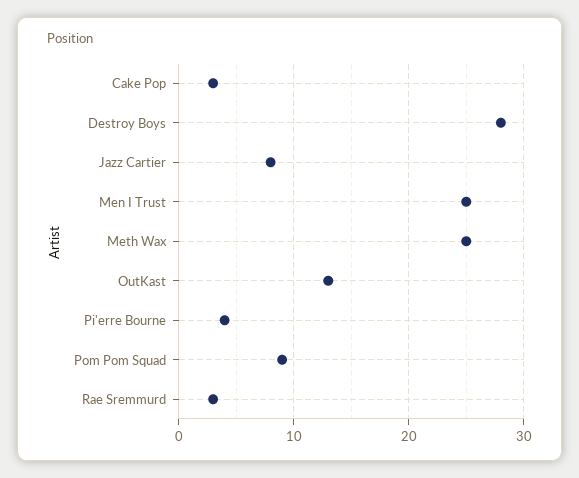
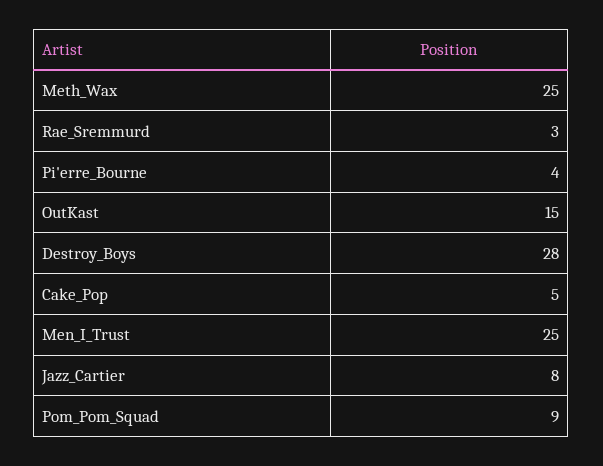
Cake Pop: 3 -> 5
OutKast: 13 -> 15

